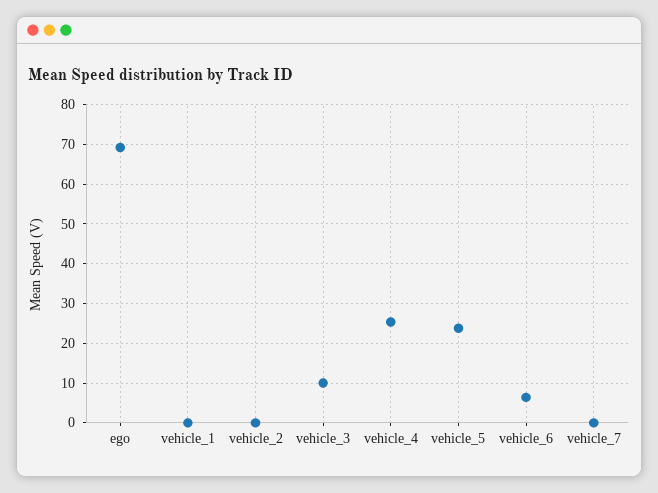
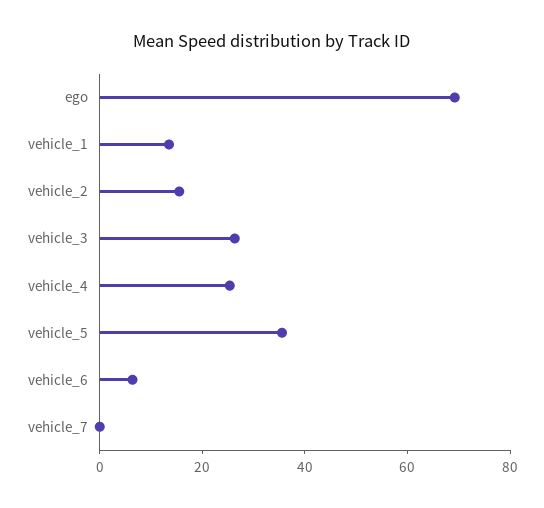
vehicle_1: 0 -> 15
vehicle_2: 0 -> 15
vehicle_3: 10 -> 25
vehicle_5: 24 -> 35

